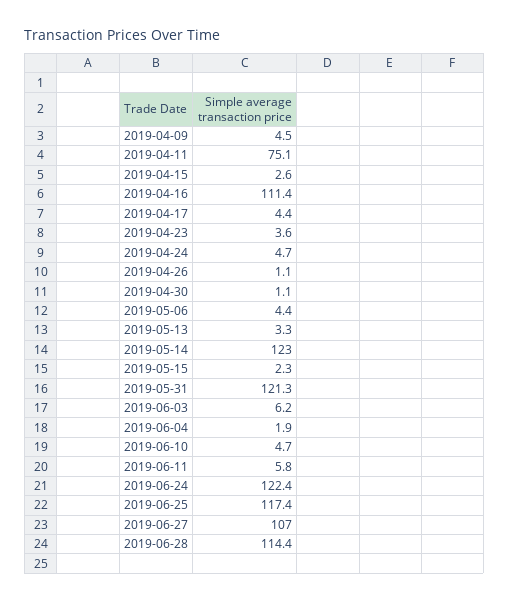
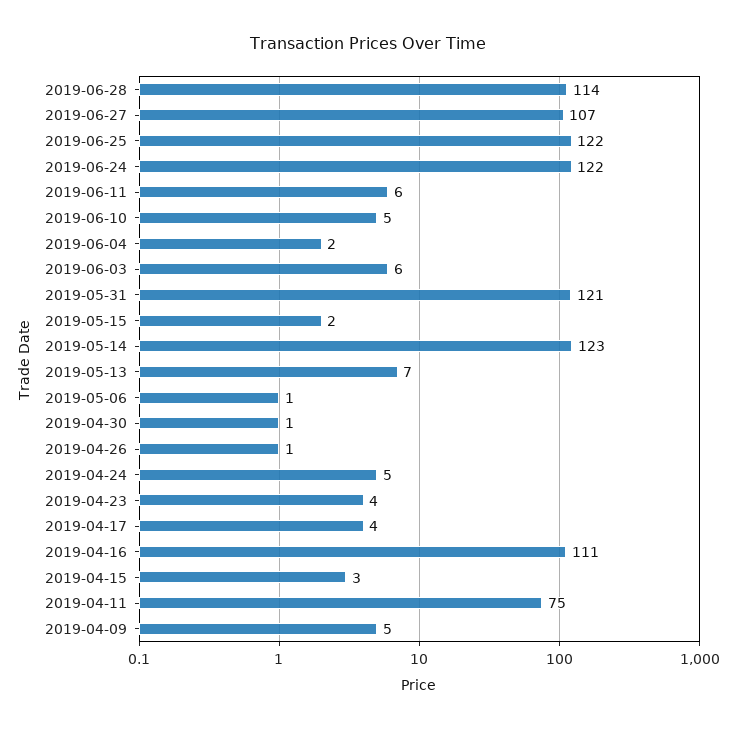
2019-05-06: 4.4 -> 1
2019-05-13: 3.3 -> 7
2019-06-25: 117.4 -> 122

